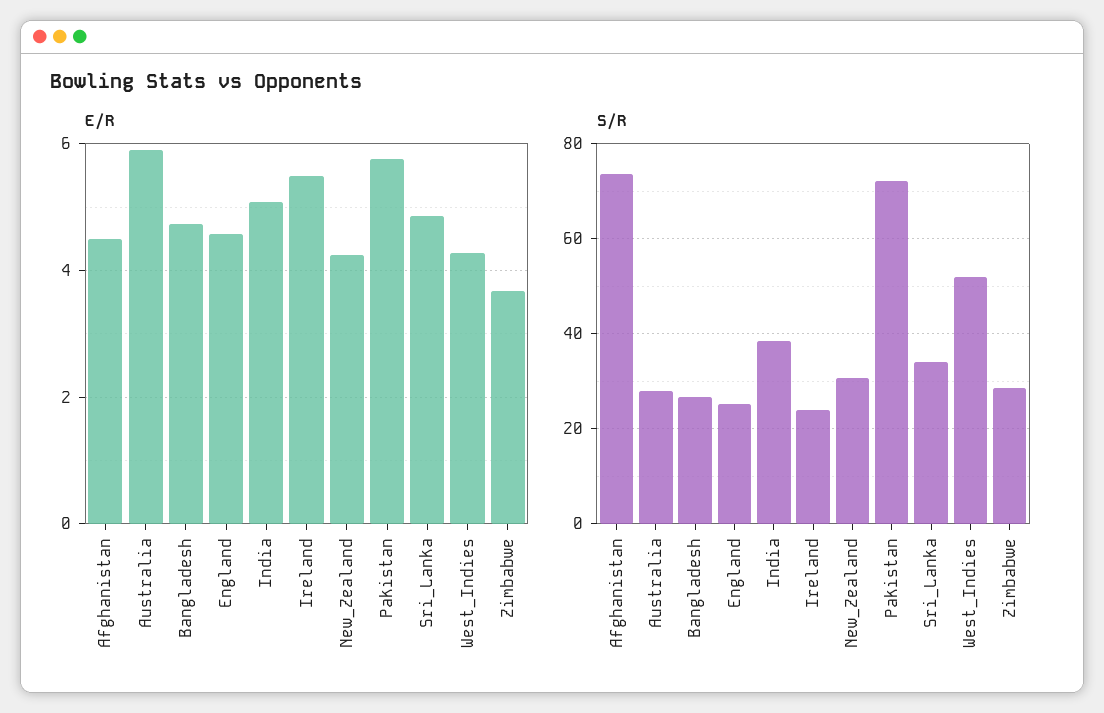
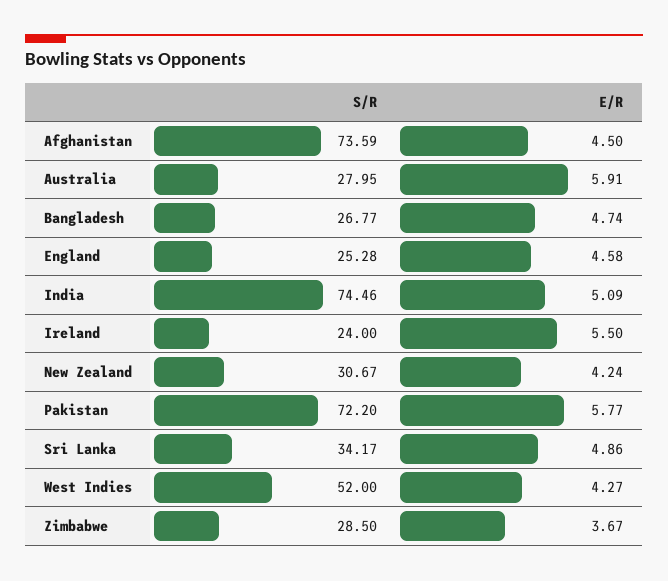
S/R, India: 38 -> 74.46

